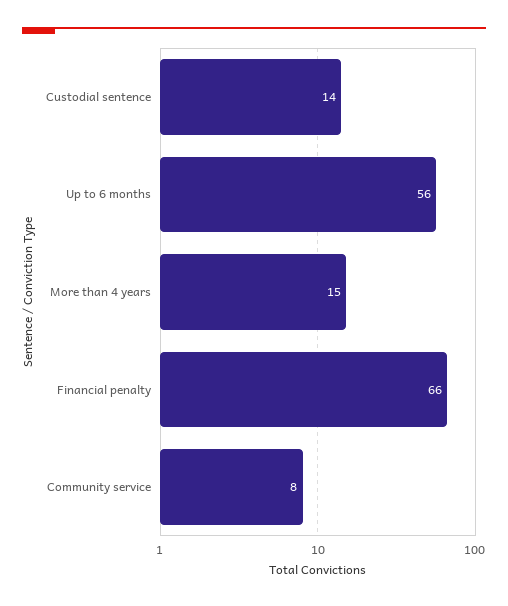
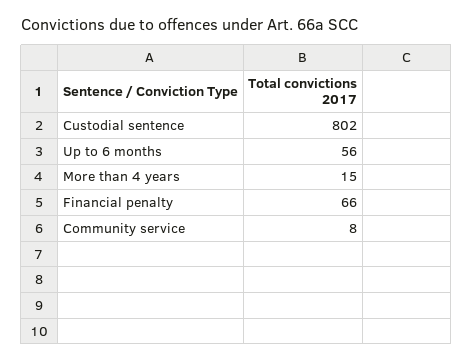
Custodial sentence: 14 -> 802

